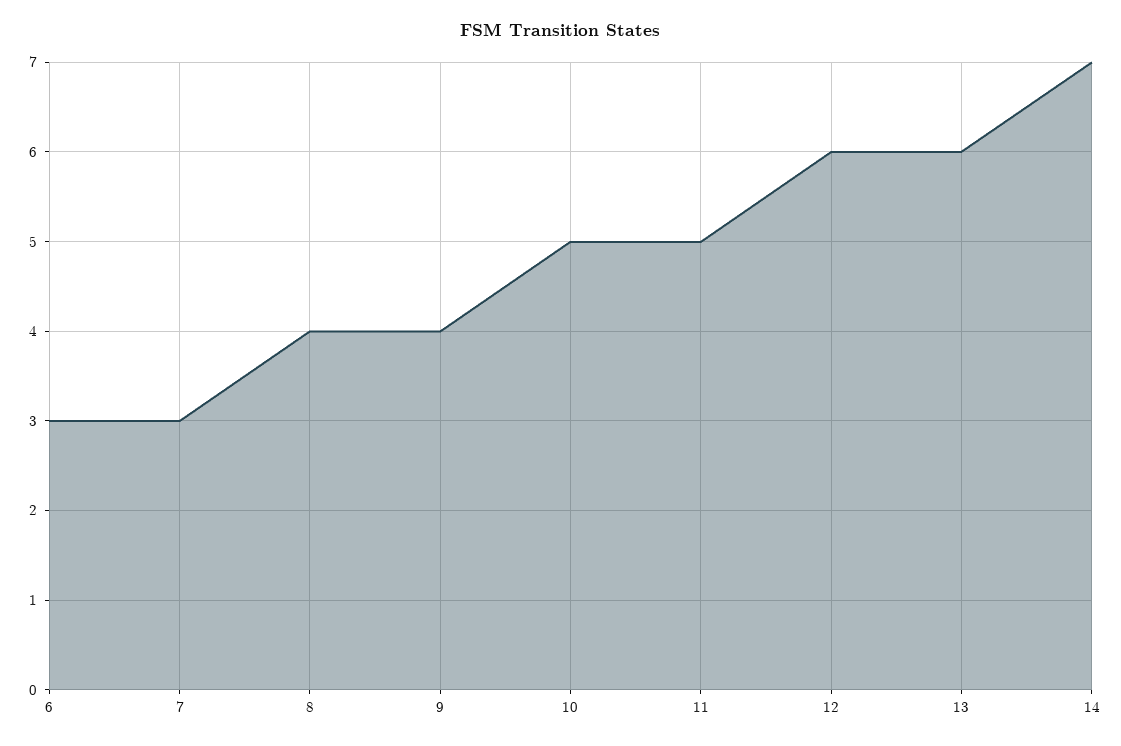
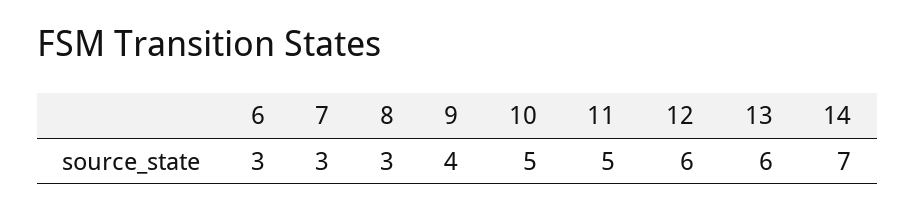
8: 4 -> 3

